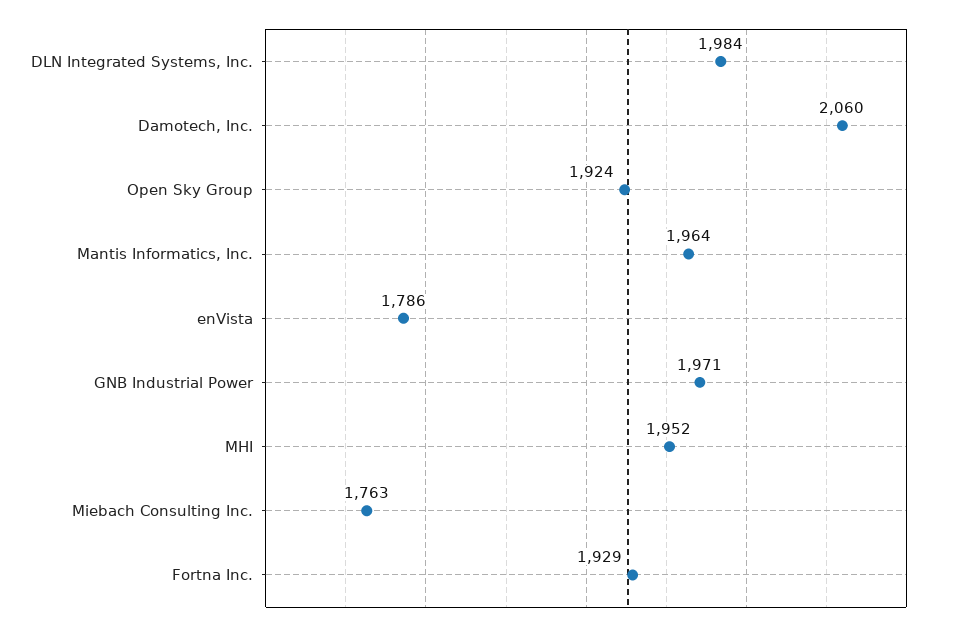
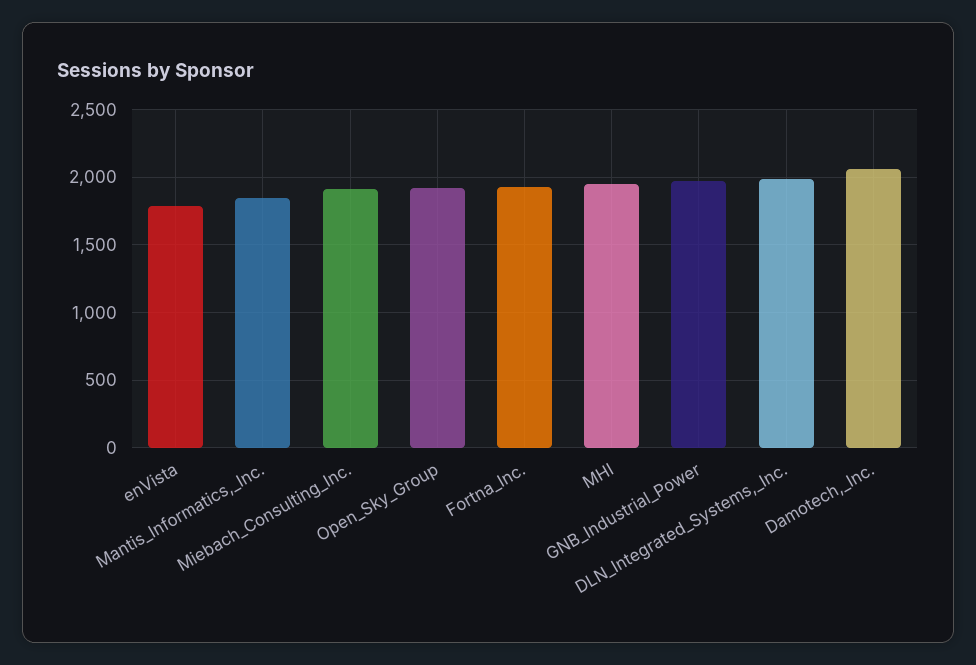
Mantis Informatics, Inc.: 1964 -> 1850
Miebach Consulting Inc.: 1763 -> 1900

